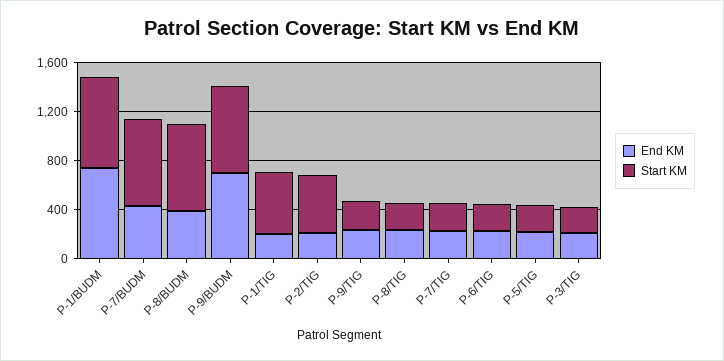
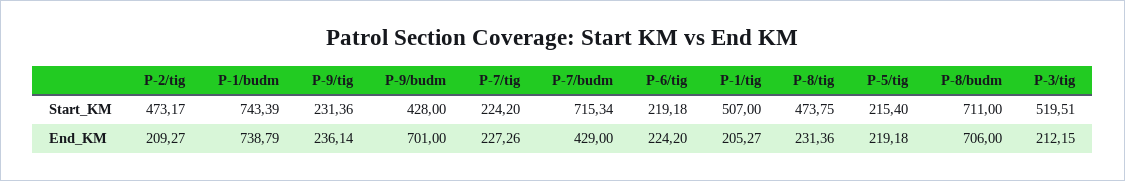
End KM, P-8/BUDM: 400 -> 706
Start KM, P-9/BUDM: 700 -> 428
Start KM, P-8/TIG: 200 -> 473.75
Start KM, P-3/TIG: 200 -> 519.51

